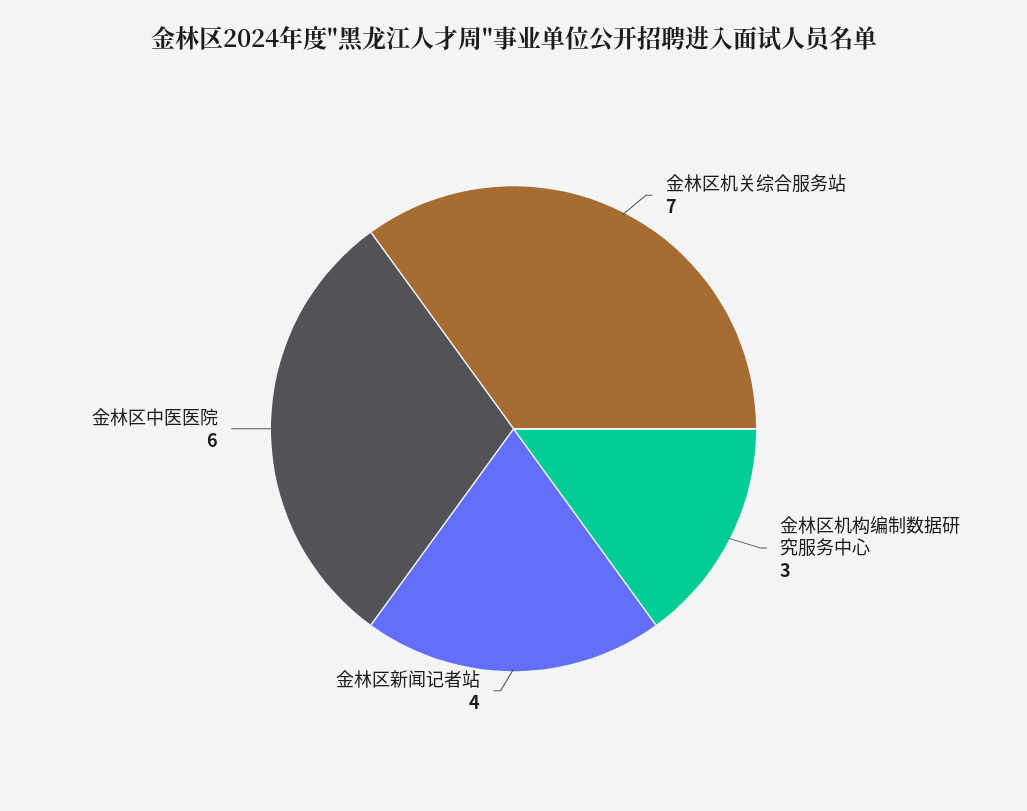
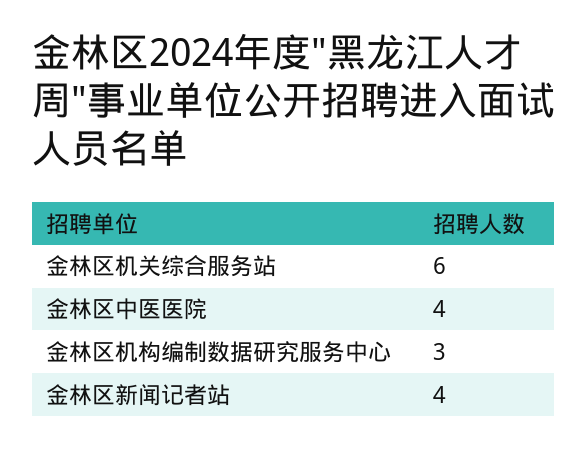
金林区机关综合服务站: 7 -> 6
金林区中医医院: 6 -> 4

